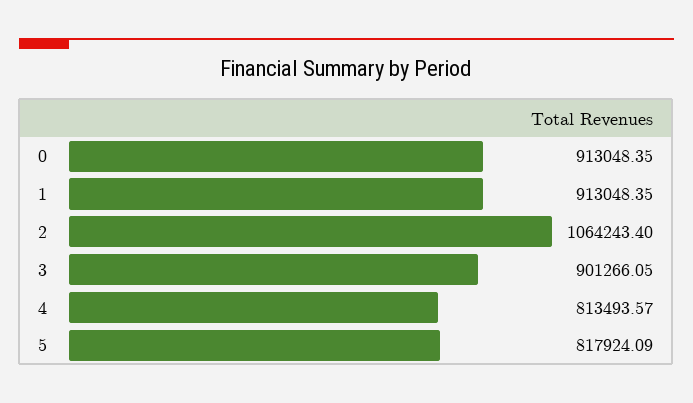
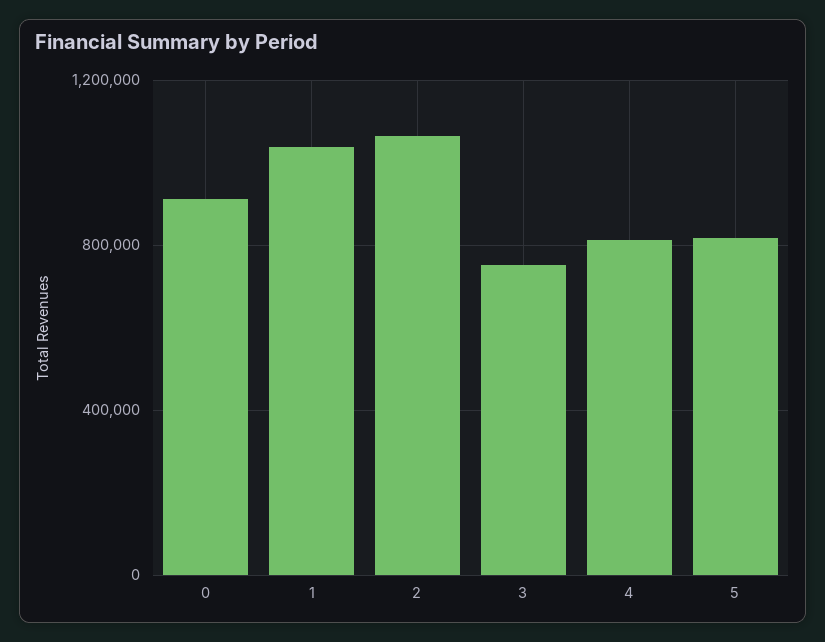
1: 913048.35 -> 1050000
3: 901266.05 -> 750000

